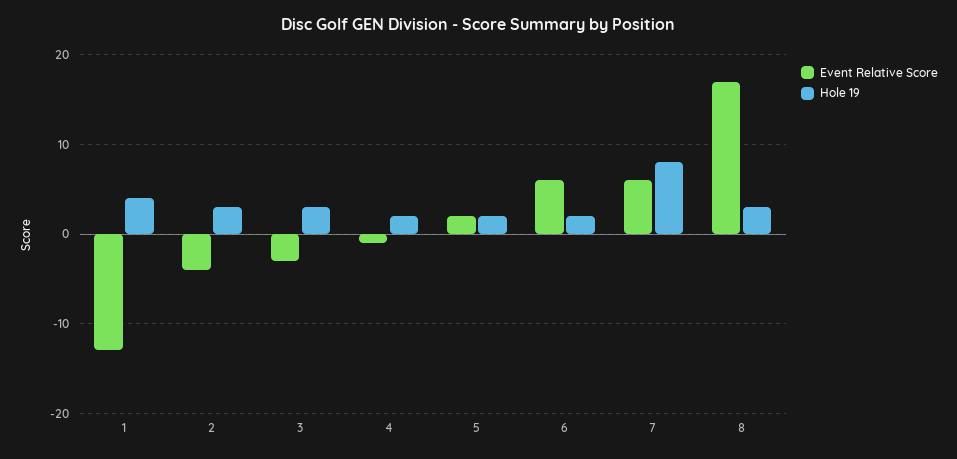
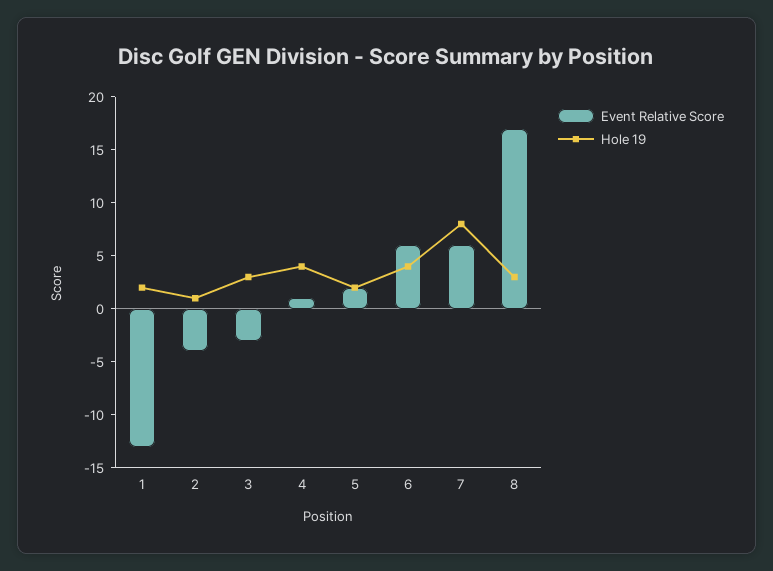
Hole 19, 1: 4 -> 2
Hole 19, 2: 3 -> 1
Event Relative Score, 4: -1 -> 1
Hole 19, 4: 2 -> 4
Hole 19, 6: 2 -> 4

